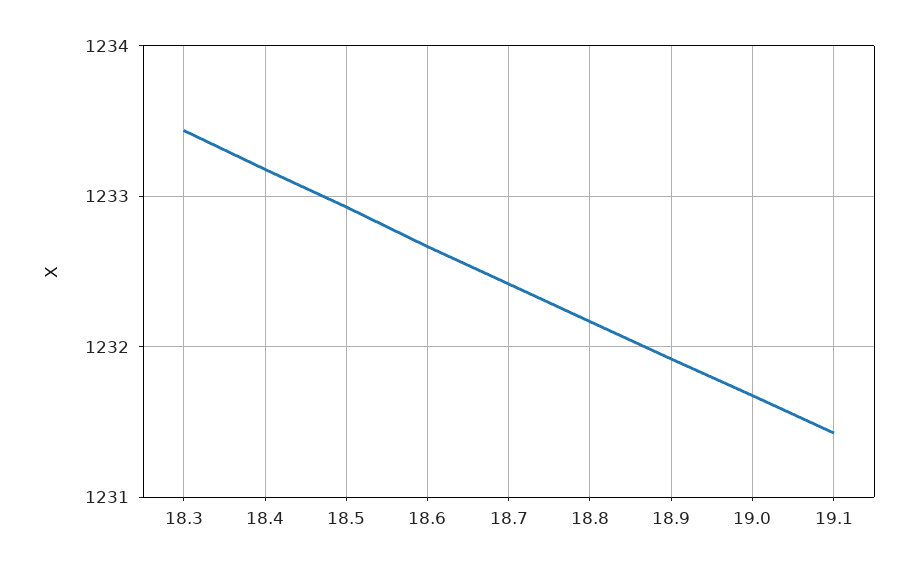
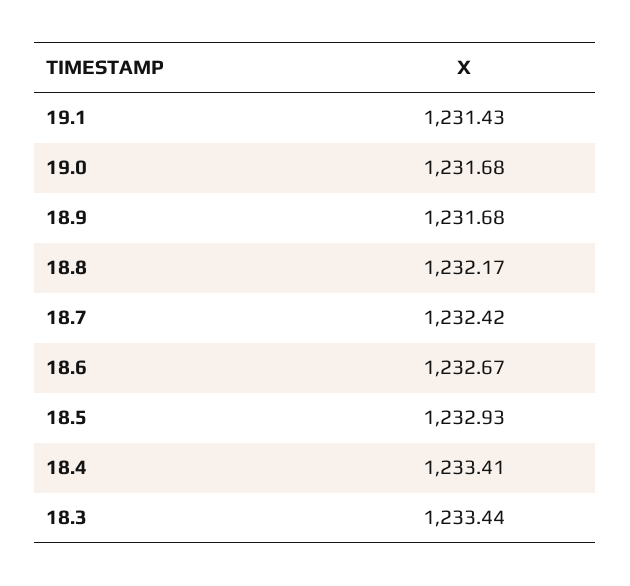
18.4: 1233.2 -> 1233.41
18.9: 1231.9 -> 1231.68

